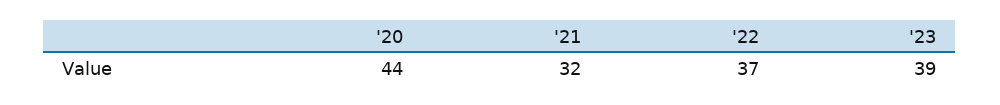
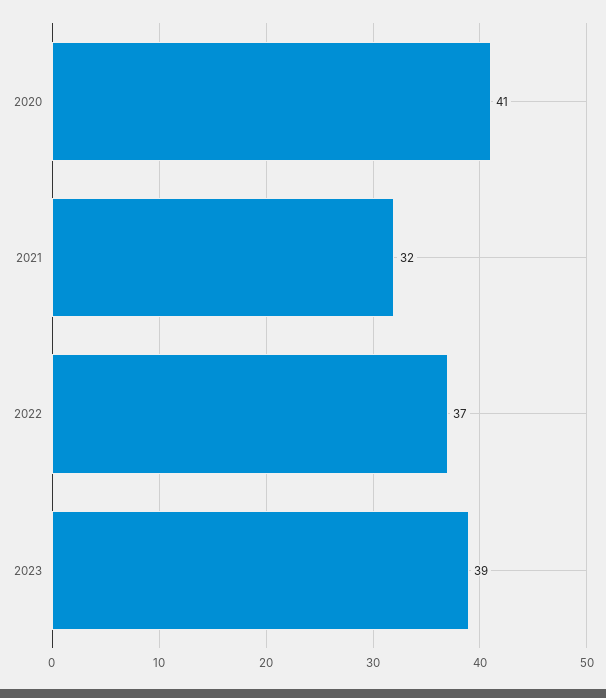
'20: 44 -> 41

